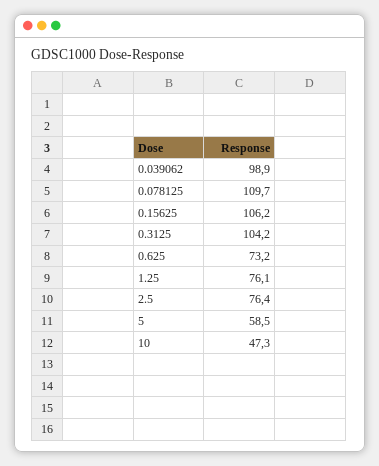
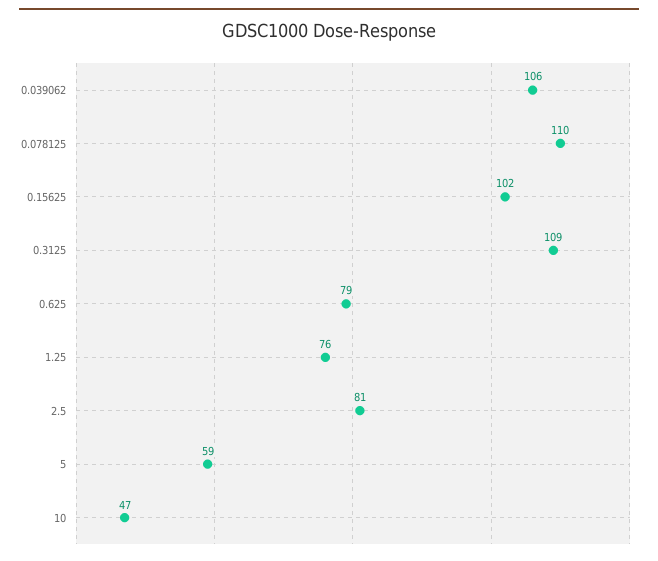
0.039062: 98.9 -> 106
0.15625: 106.2 -> 102
0.3125: 104.2 -> 109
0.625: 73.2 -> 79
2.5: 76.4 -> 81

